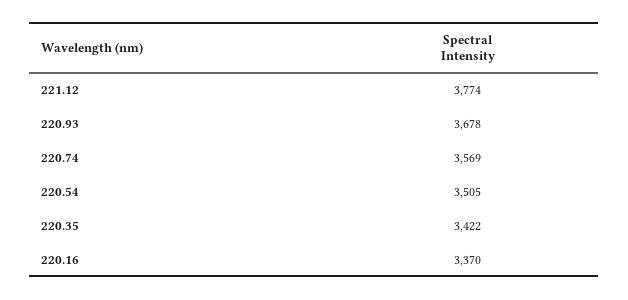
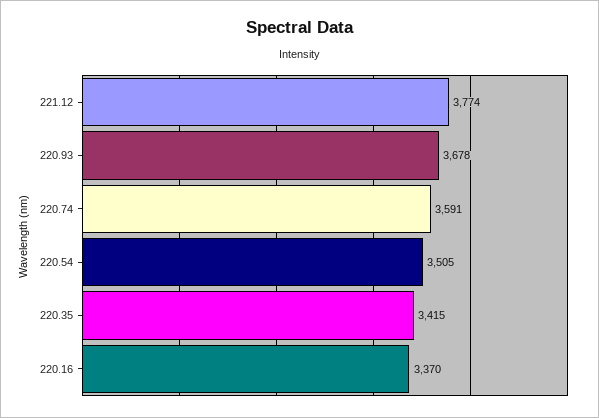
220.74: 3569 -> 3591
220.35: 3422 -> 3415

